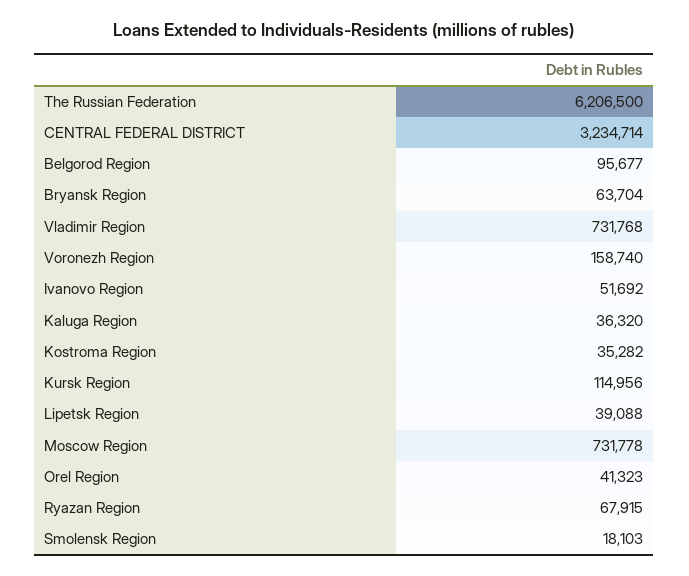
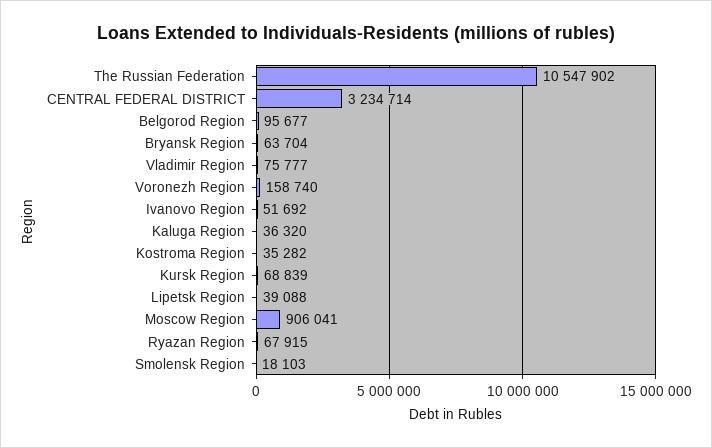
The Russian Federation: 6206500 -> 10547902
Vladimir Region: 731768 -> 75777
Kursk Region: 114956 -> 68839
Moscow Region: 731778 -> 906041
Orel Region: 41323 -> none

